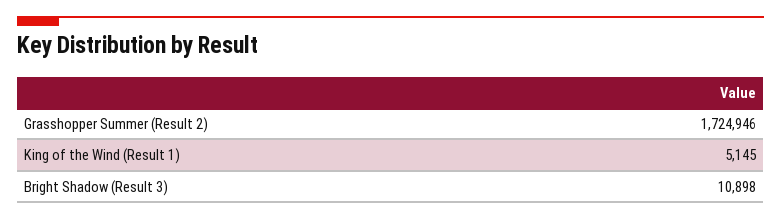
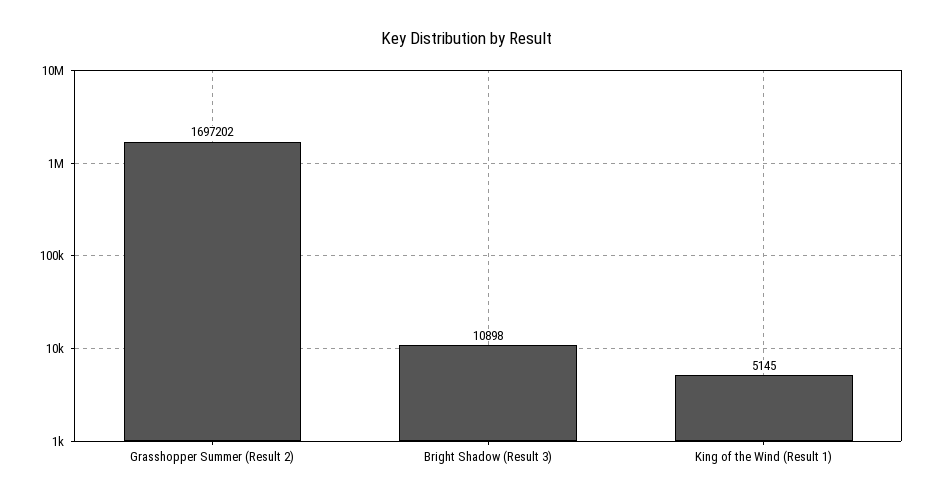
Grasshopper Summer (Result 2): 1724946 -> 1697202

